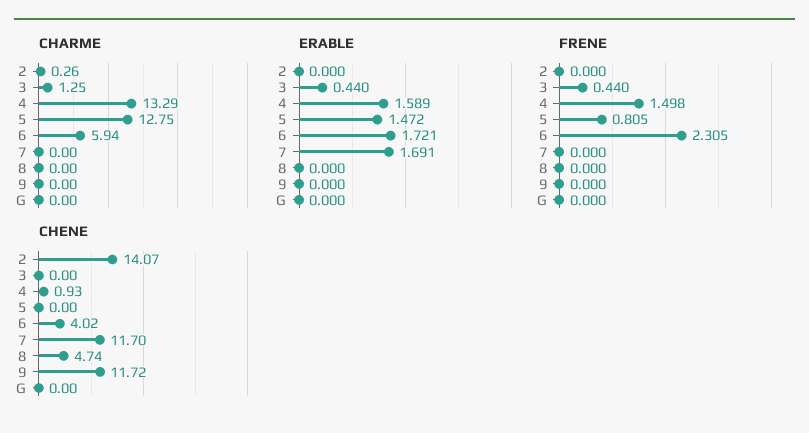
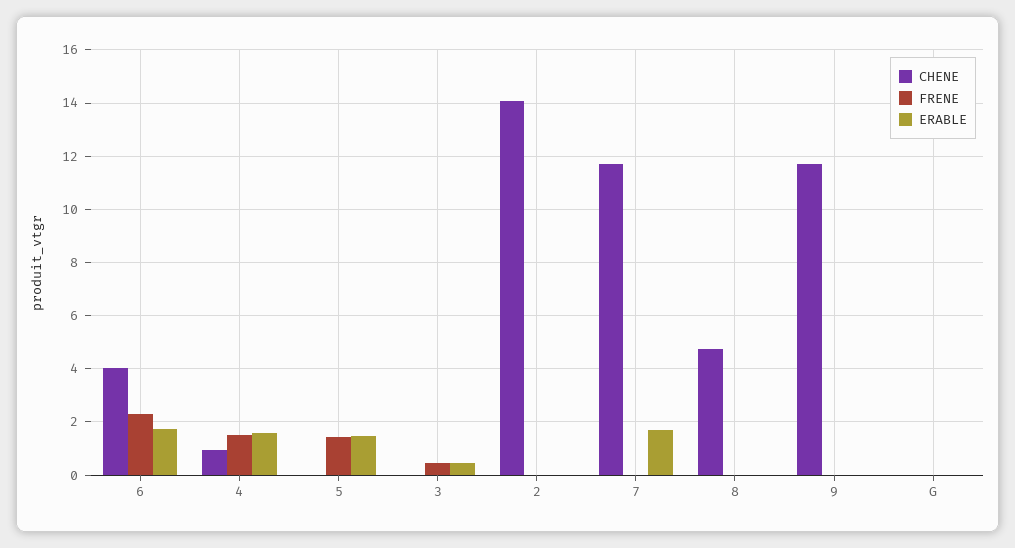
CHARME, 2: 0.26 -> none
CHARME, 3: 1.25 -> none
CHARME, 4: 13.29 -> none
CHARME, 5: 12.75 -> none
CHARME, 6: 5.94 -> none
CHARME, 7: 0 -> none
CHARME, 8: 0 -> none
CHARME, 9: 0 -> none
CHARME, G: 0 -> none
FRENE, 5: 0.805 -> 1.5

